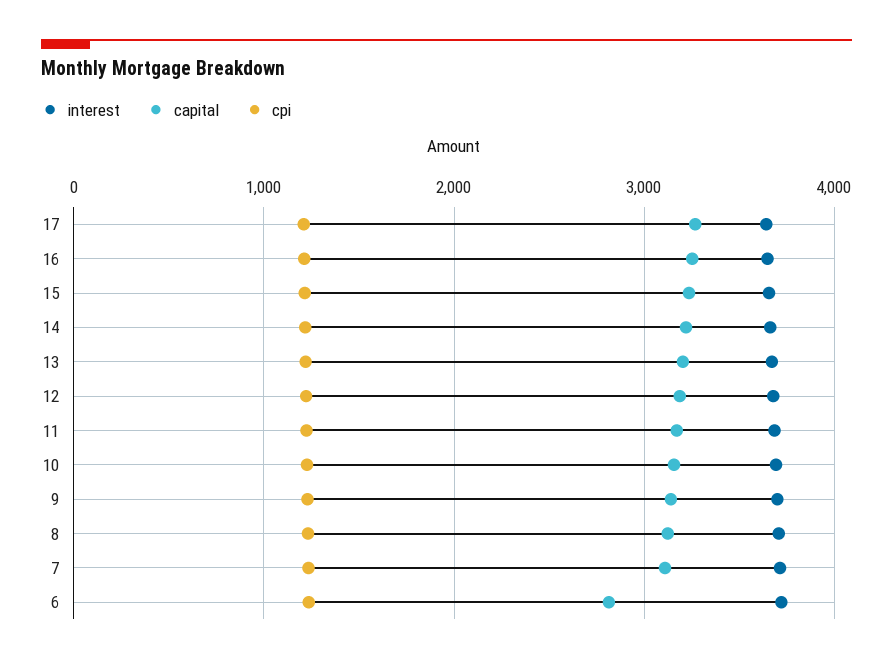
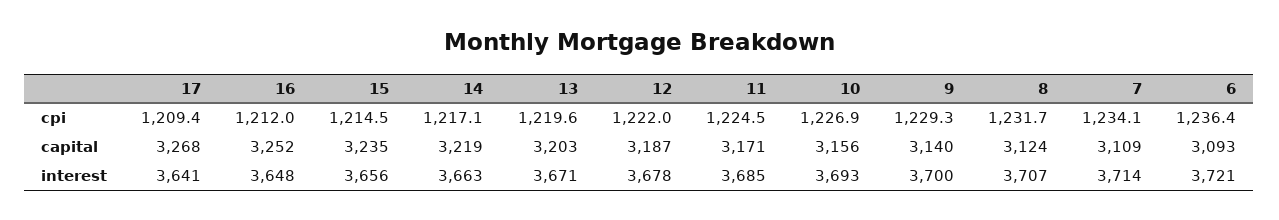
capital, 6: 2800 -> 3093

